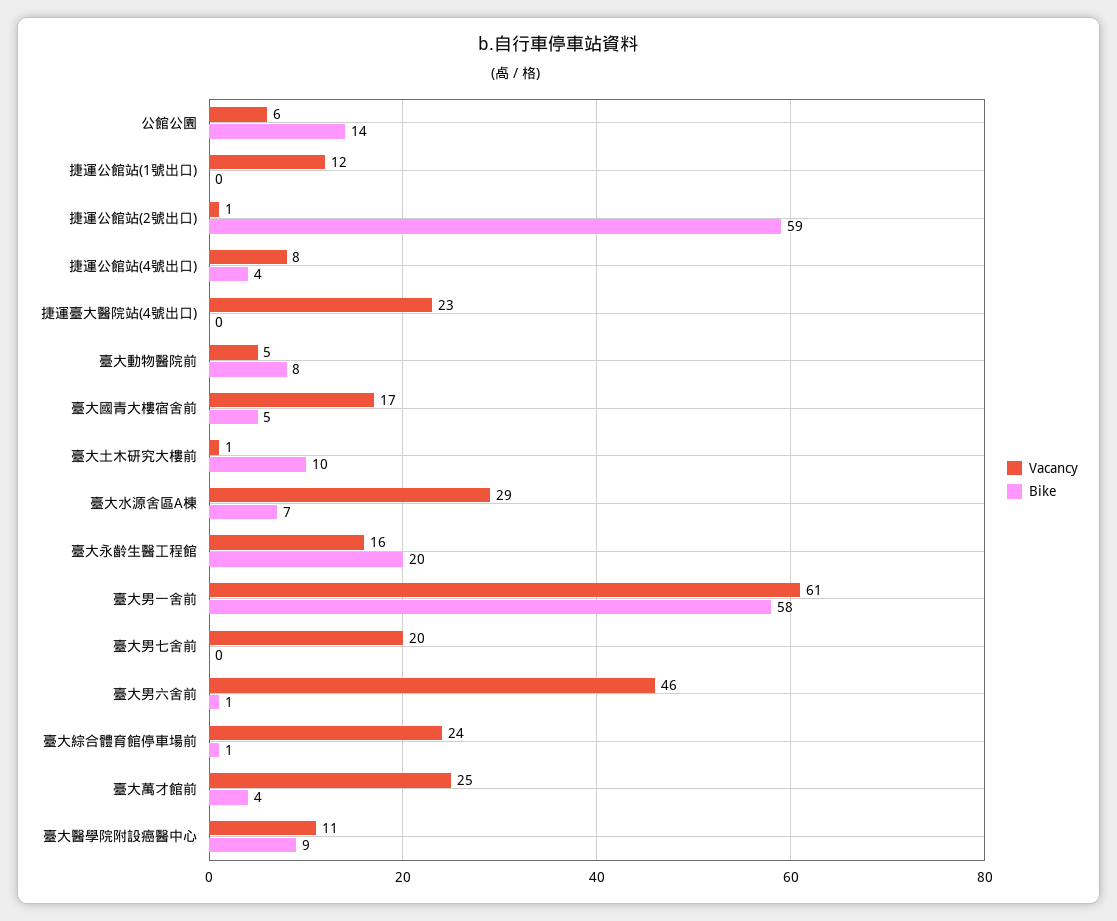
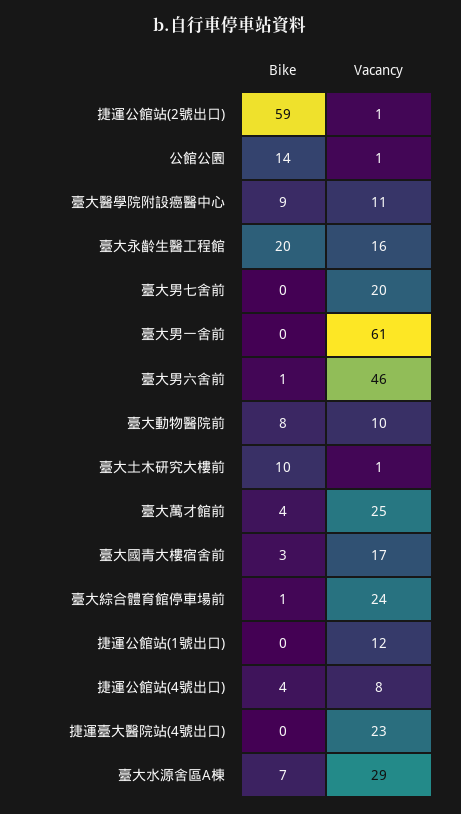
Vacancy, 公館公園: 6 -> 1
Vacancy, 臺大動物醫院前: 5 -> 10
Bike, 臺大國青大樓宿舍前: 5 -> 3
Bike, 臺大男一舍前: 58 -> 0

